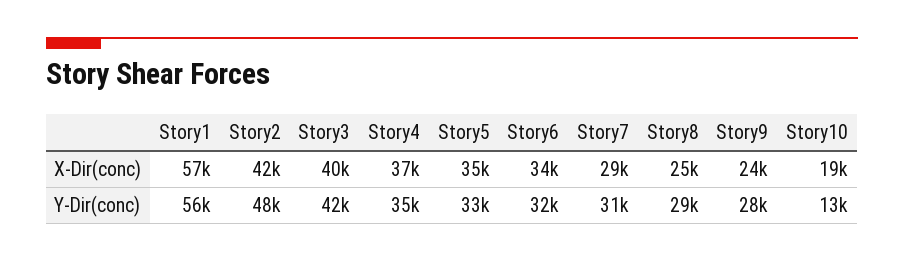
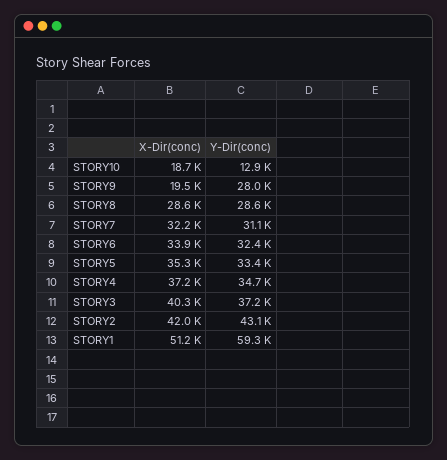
Story1, X-Dir(conc): 57000 -> 51200
Story7, X-Dir(conc): 29000 -> 32200
Story8, X-Dir(conc): 25000 -> 28600
Story9, X-Dir(conc): 24000 -> 19500
Story1, Y-Dir(conc): 56000 -> 59300
Story2, Y-Dir(conc): 48000 -> 43100
Story3, Y-Dir(conc): 42000 -> 37200

